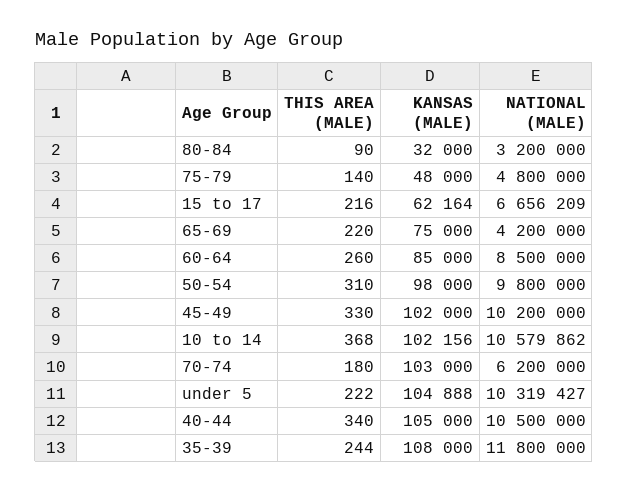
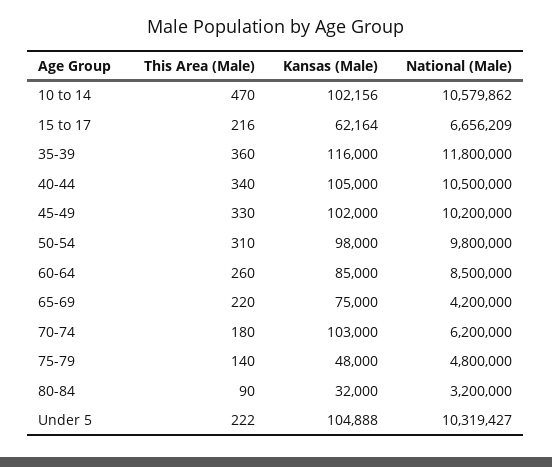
THIS AREA (MALE), 10 to 14: 368 -> 470
THIS AREA (MALE), 35-39: 244 -> 360
KANSAS (MALE), 35-39: 108000 -> 116000

